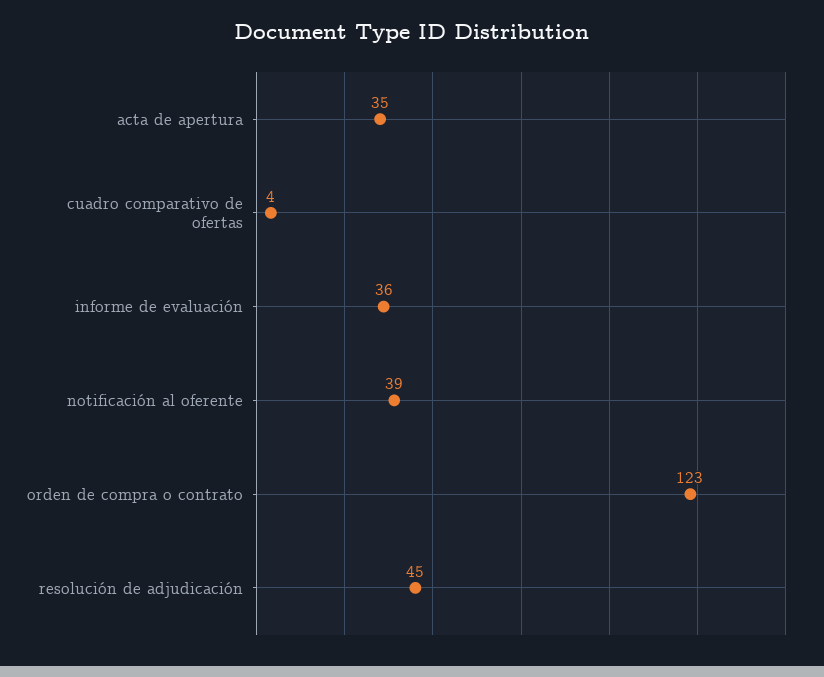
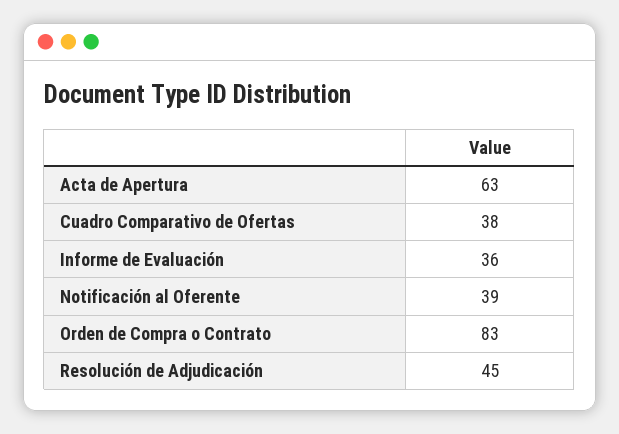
acta de apertura: 35 -> 63
cuadro comparativo de ofertas: 4 -> 38
orden de compra o contrato: 123 -> 83

